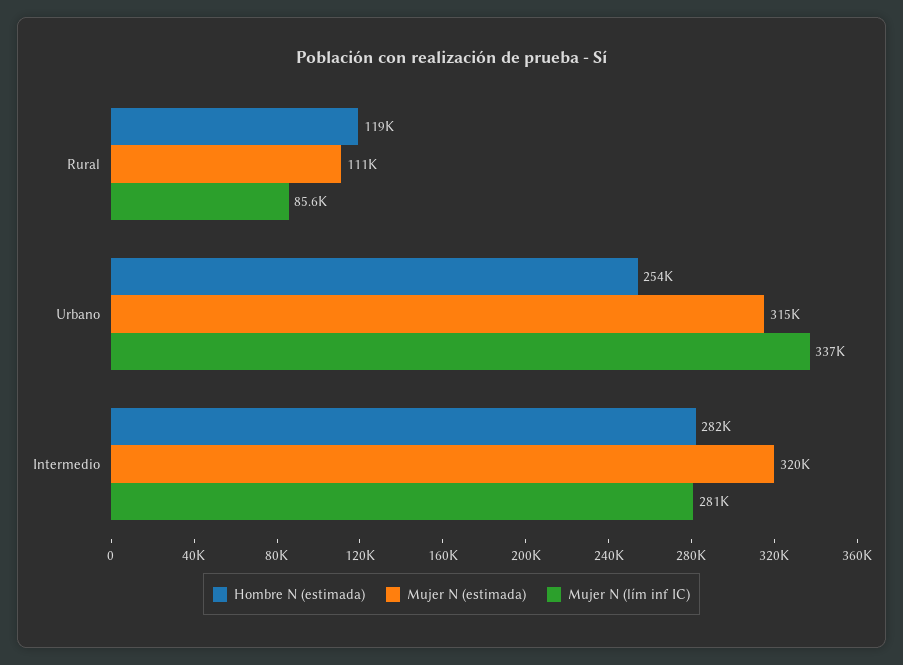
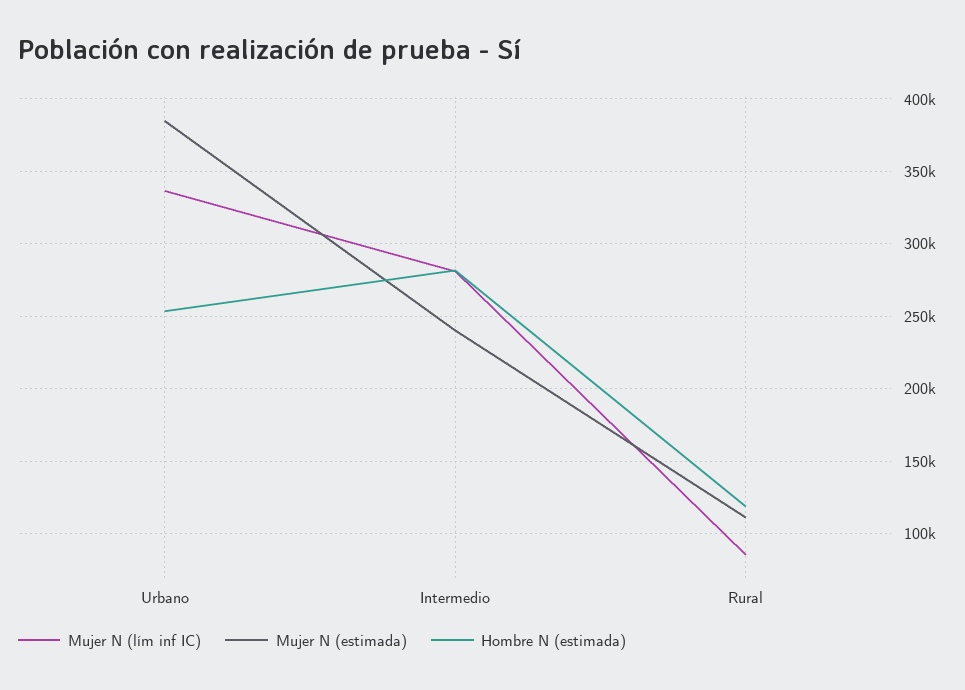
Mujer N (estimada), Urbano: 315000 -> 385000
Mujer N (estimada), Intermedio: 320000 -> 240000

